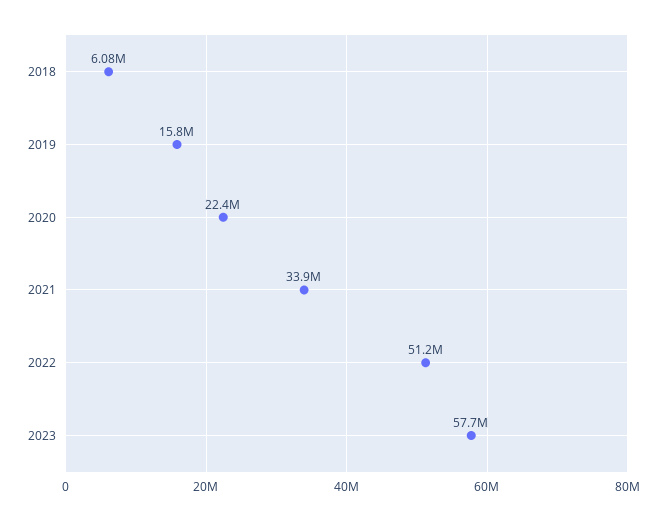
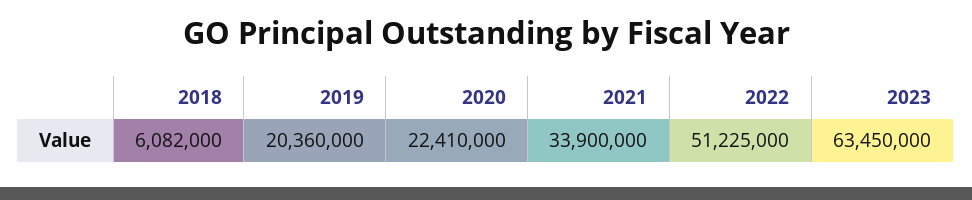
2019: 15800000 -> 20360000
2023: 57700000 -> 63450000

